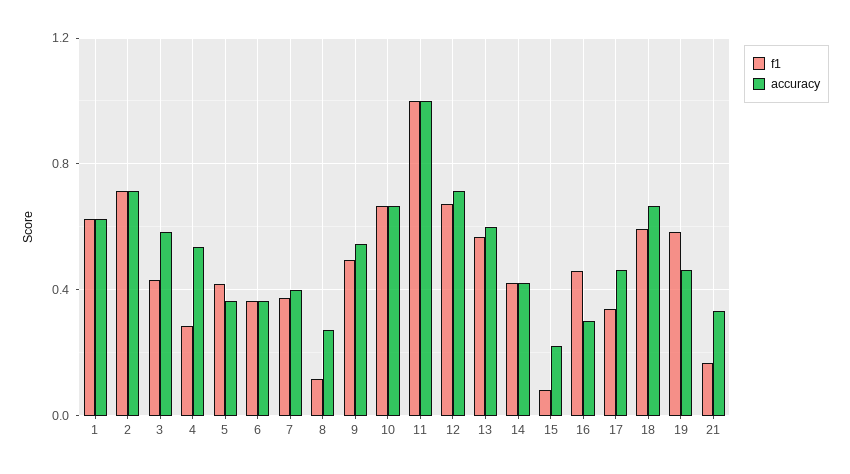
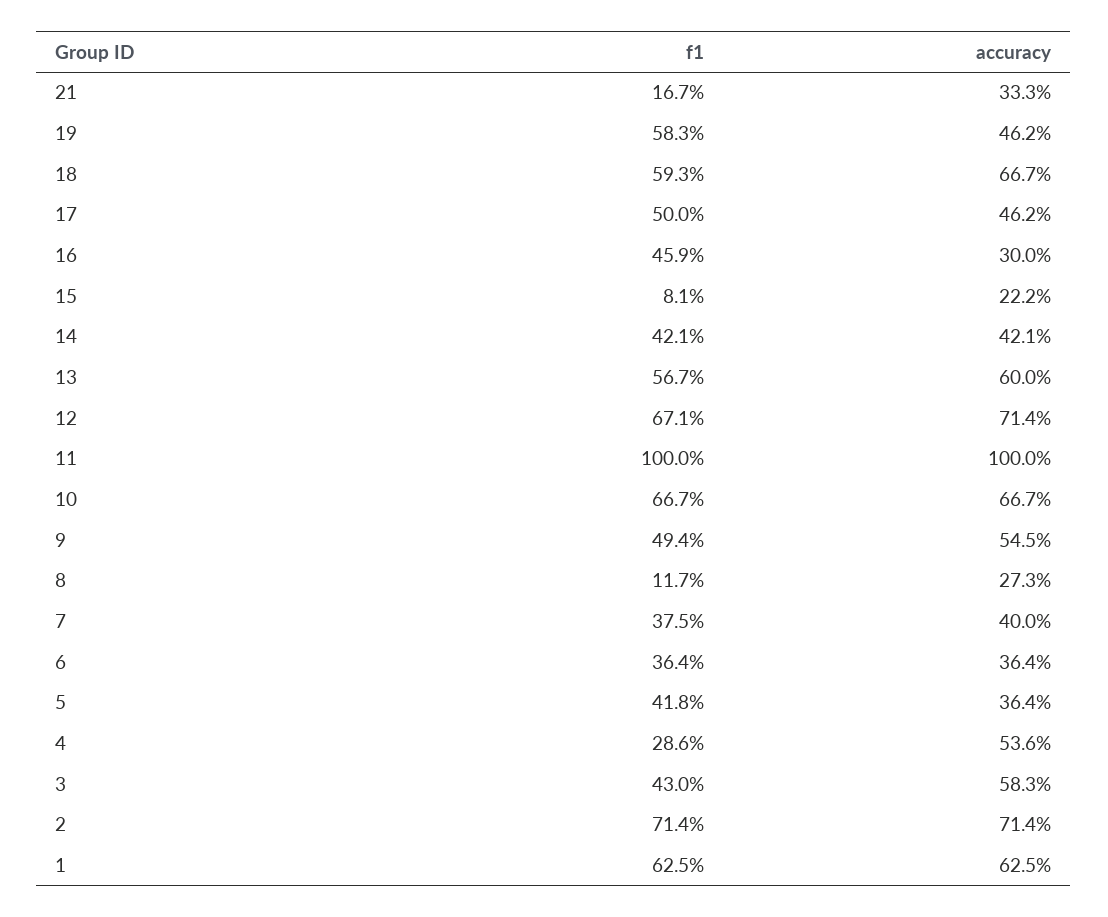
f1, 17: 0.35 -> 0.5

